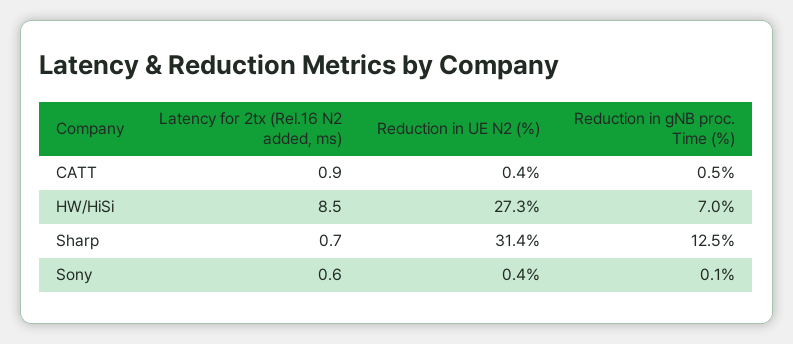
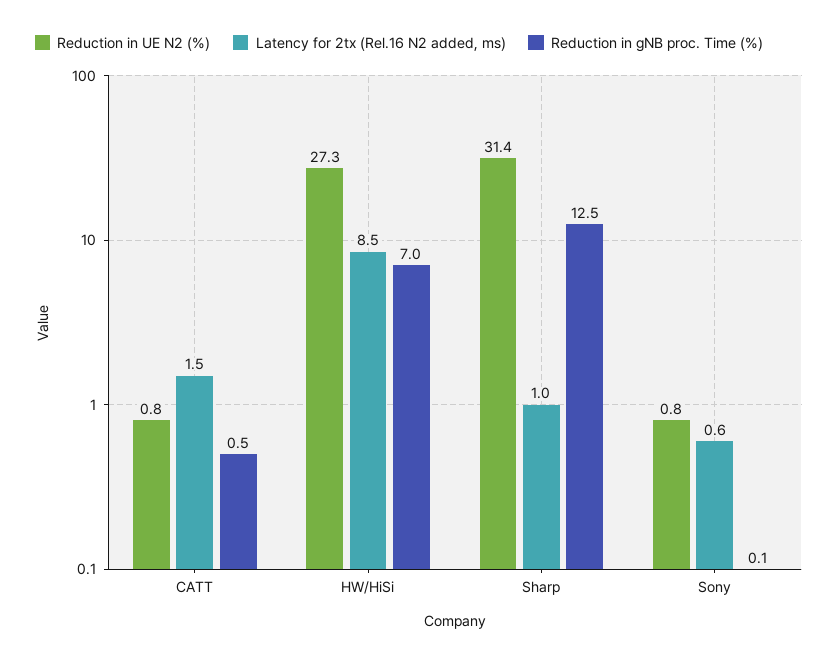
Latency for 2tx (Rel.16 N2 added, ms), CATT: 0.9 -> 1.5
Reduction in UE N2 (%), CATT: 0.4 -> 0.8
Latency for 2tx (Rel.16 N2 added, ms), Sharp: 0.7 -> 1
Reduction in UE N2 (%), Sony: 0.4 -> 0.8

